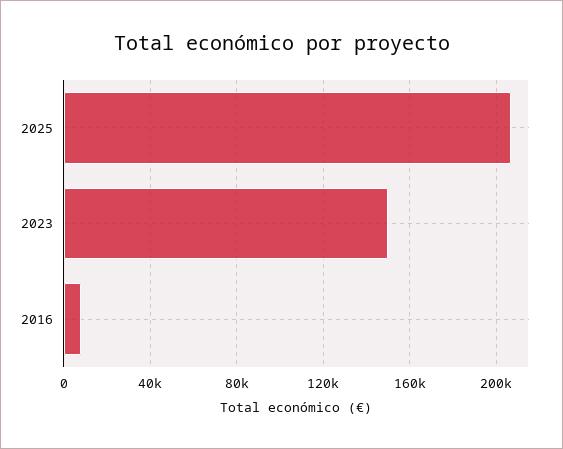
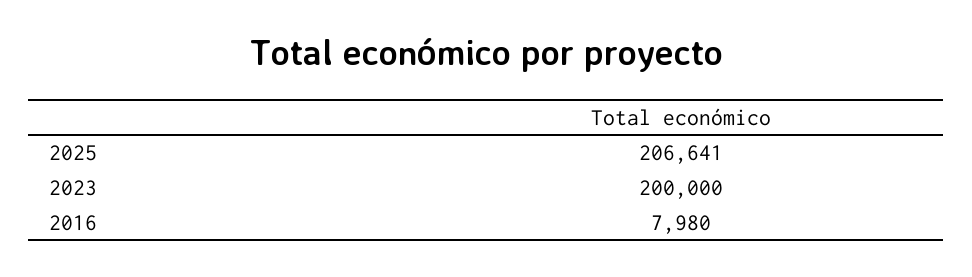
2023: 150000 -> 200000

